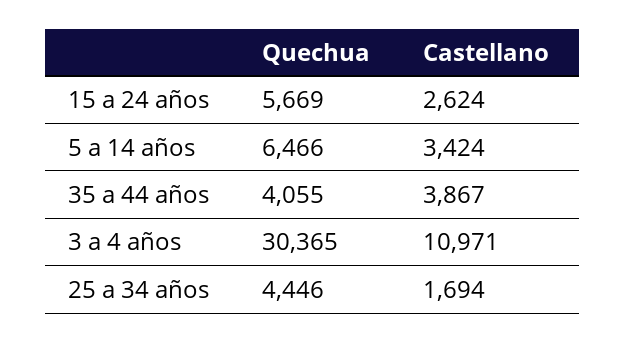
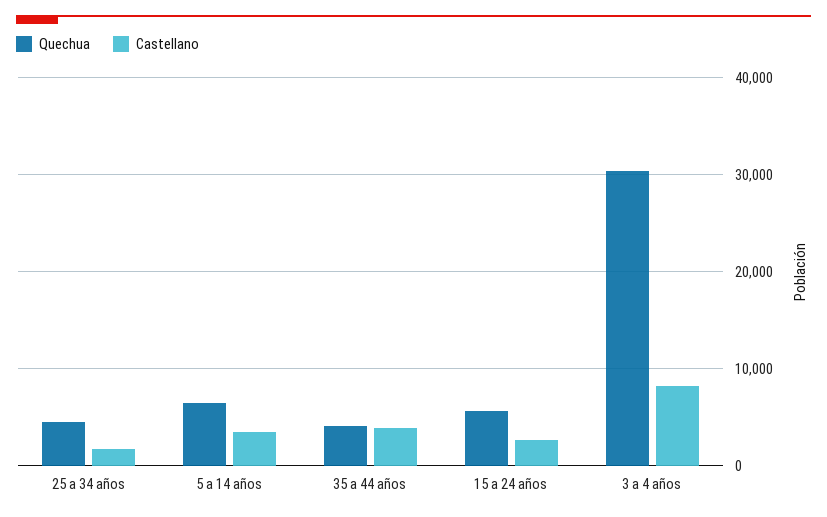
Castellano, 3 a 4 años: 10971 -> 8000

